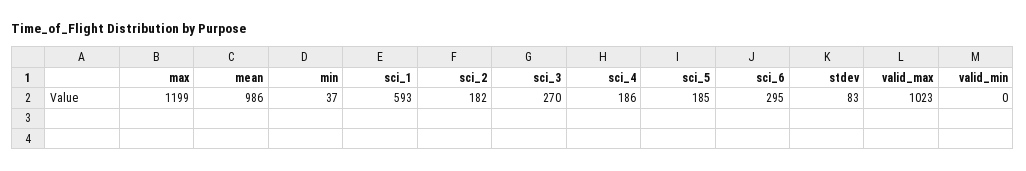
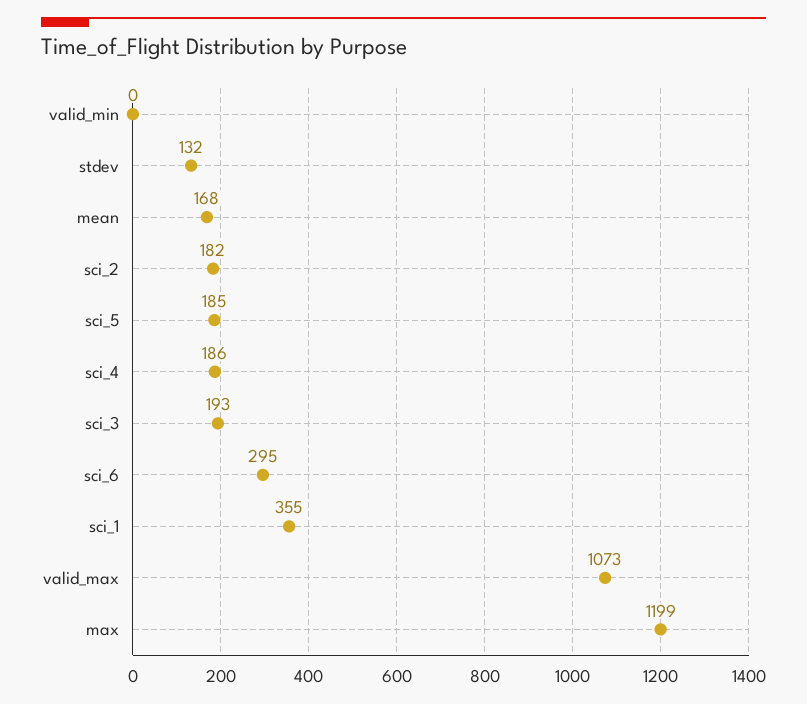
mean: 986 -> 168
min: 37 -> none
sci_1: 593 -> 355
sci_3: 270 -> 193
stdev: 83 -> 132
valid_max: 1023 -> 1073

